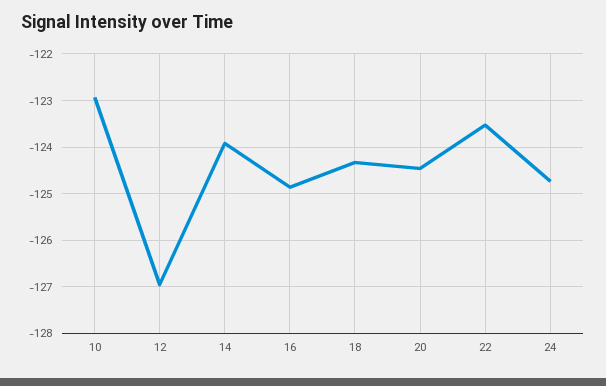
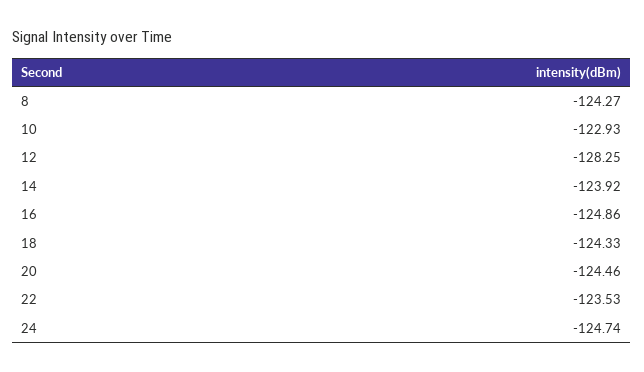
12: -127 -> -128.25
8: none -> -124.27

